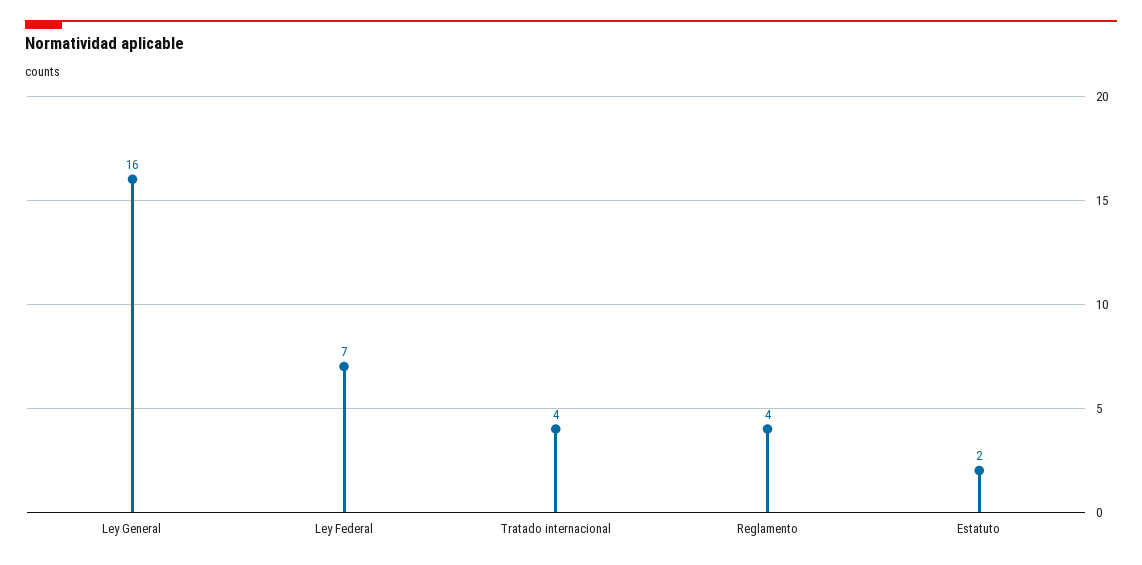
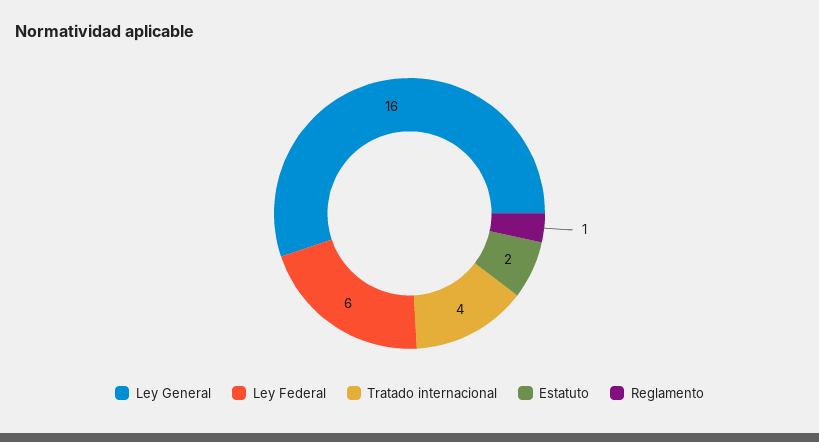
Ley Federal: 7 -> 6
Reglamento: 4 -> 1

